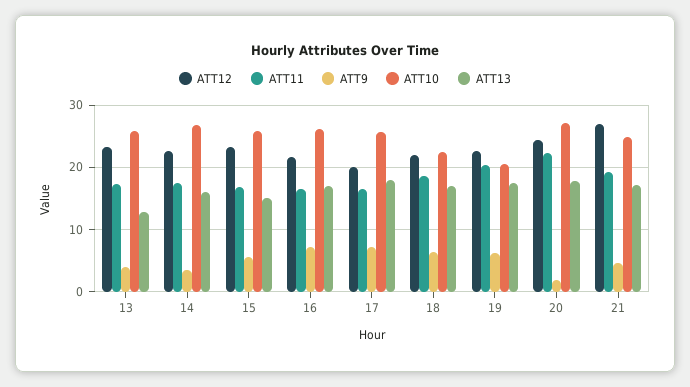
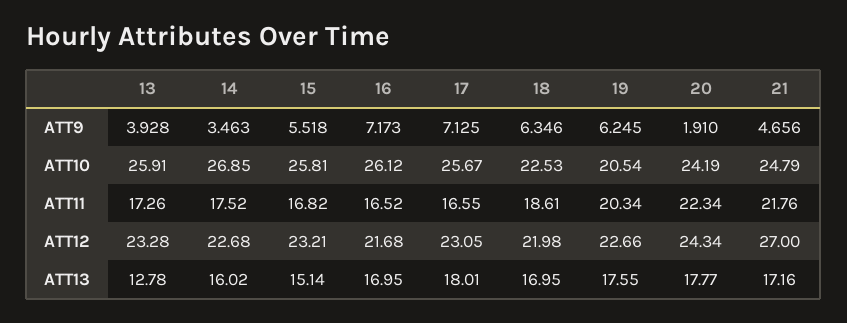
ATT12, 17: 20 -> 23.05
ATT10, 20: 27 -> 24.19
ATT11, 21: 19 -> 21.76

